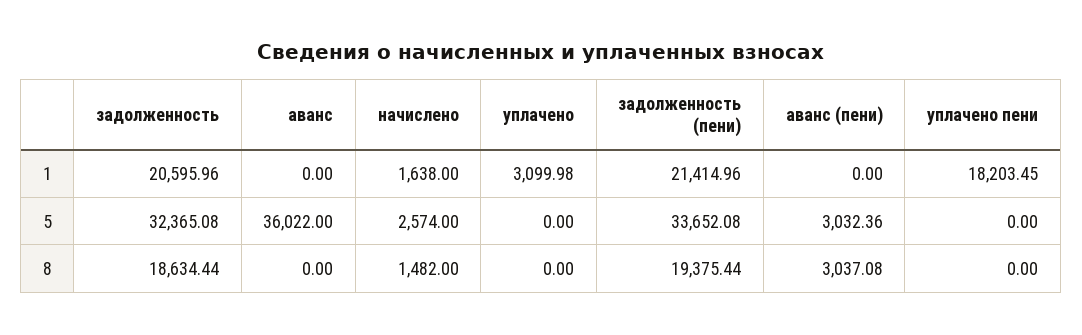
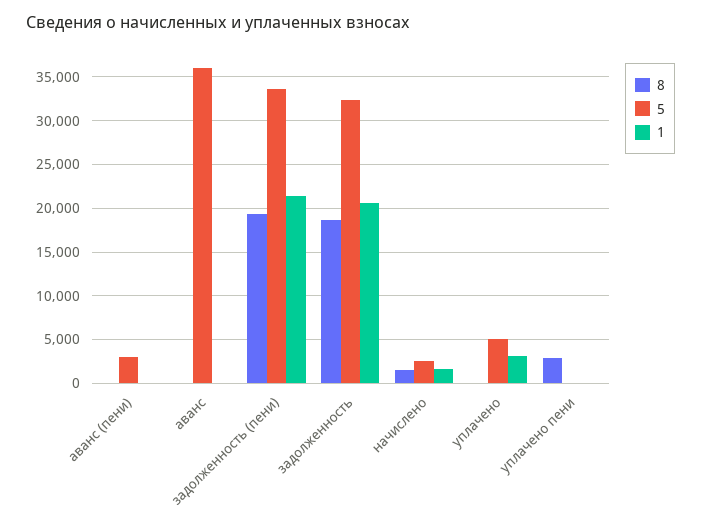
1, уплачено пени: 18203.45 -> 0
5, уплачено: 0 -> 5000
8, аванс (пени): 3037.08 -> 0
8, уплачено пени: 0 -> 3000

